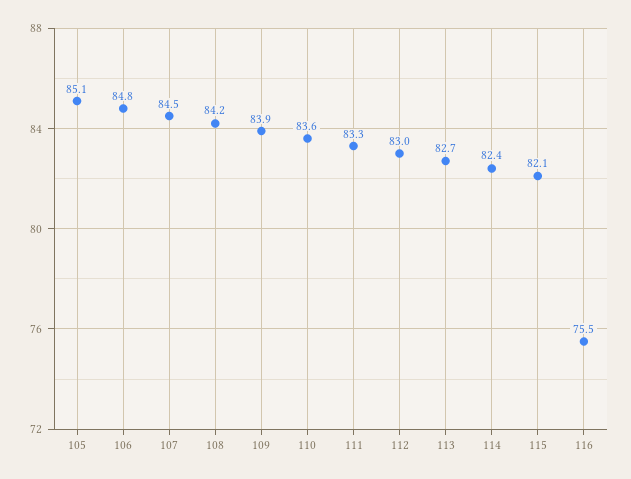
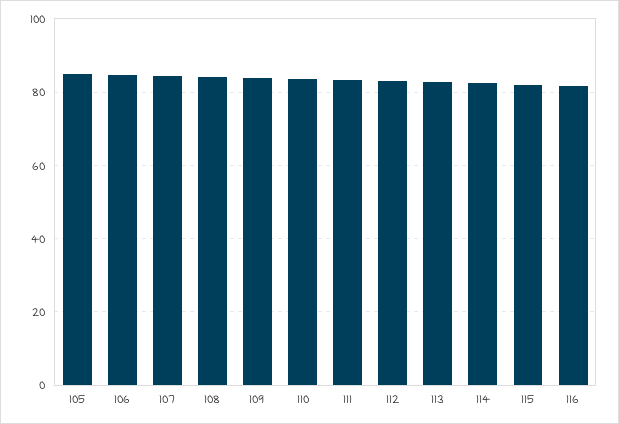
116: 75.5 -> 82

